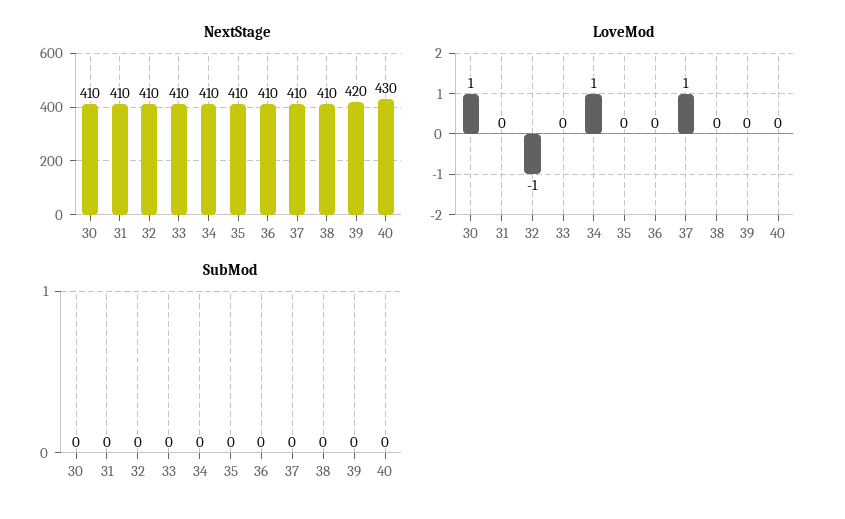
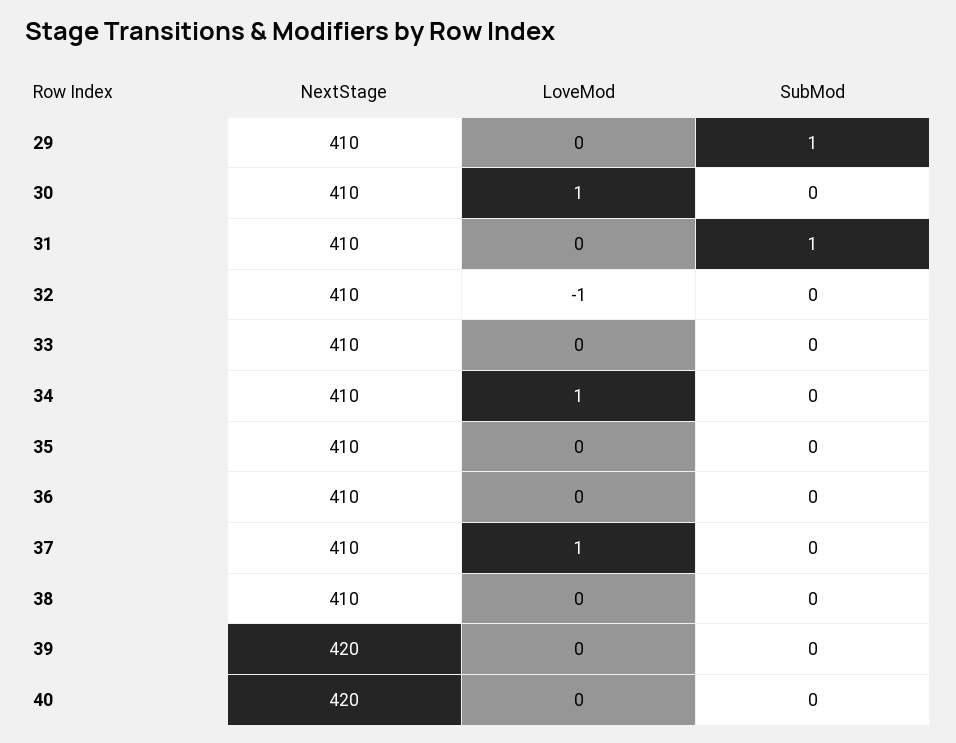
NextStage, 40: 430 -> 420
SubMod, 31: 0 -> 1
NextStage, 29: none -> 410
LoveMod, 29: none -> 0
SubMod, 29: none -> 1

